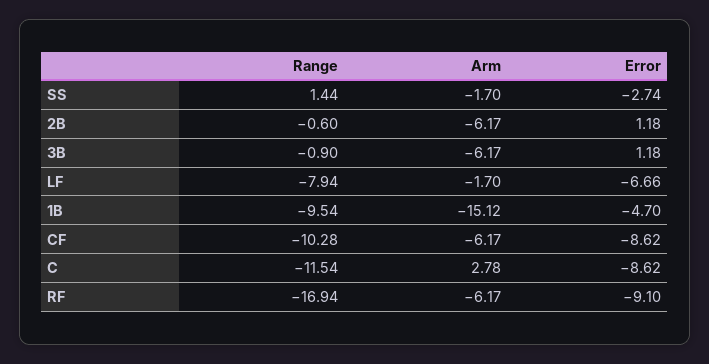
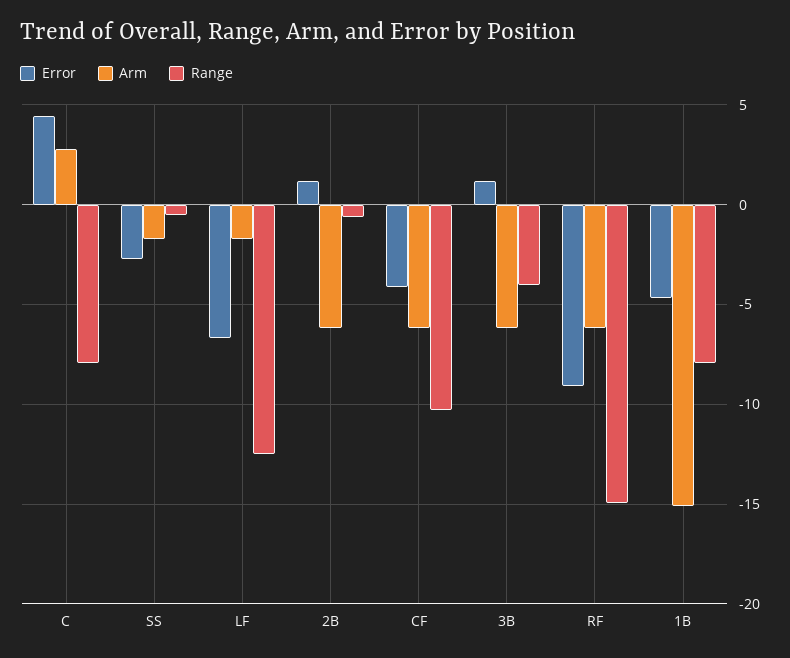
Range, SS: 1.44 -> -0.5
Range, 3B: -0.9 -> -4
Range, LF: -7.94 -> -12.5
Range, 1B: -9.54 -> -8
Error, CF: -8.62 -> -4
Range, C: -11.54 -> -8
Error, C: -8.62 -> 4.5
Range, RF: -16.94 -> -15

